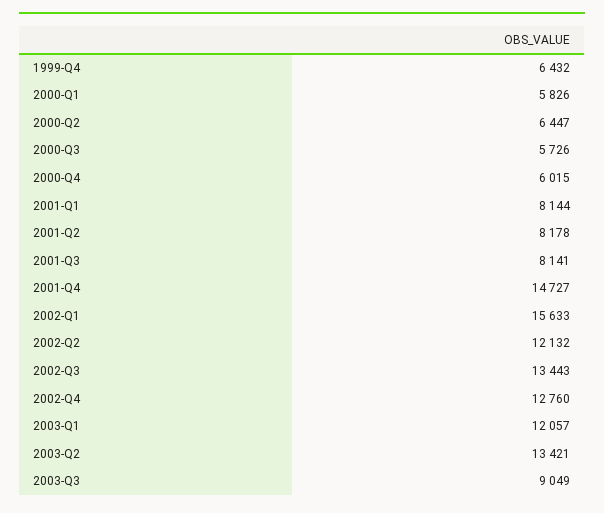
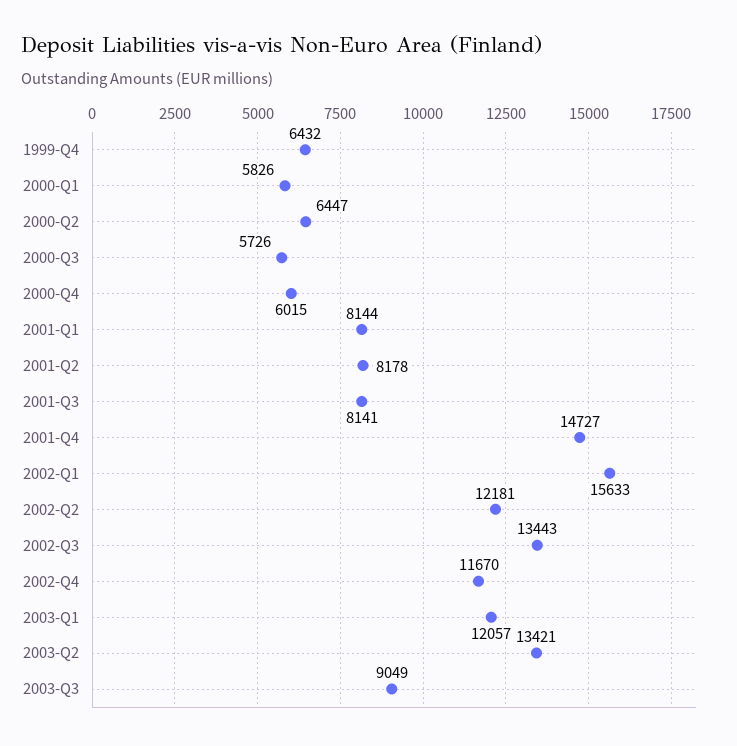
2002-Q2: 12132 -> 12181
2002-Q4: 12760 -> 11670

